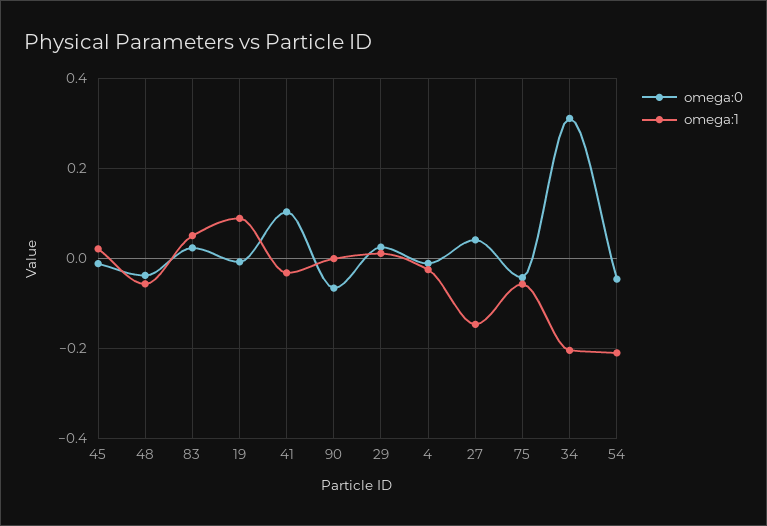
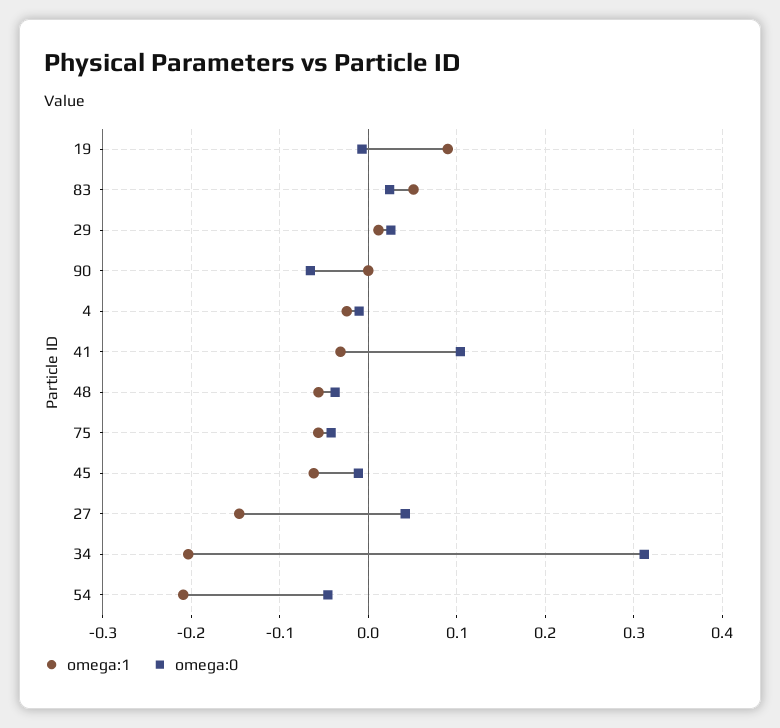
omega:1, 45: 0.02 -> -0.06

